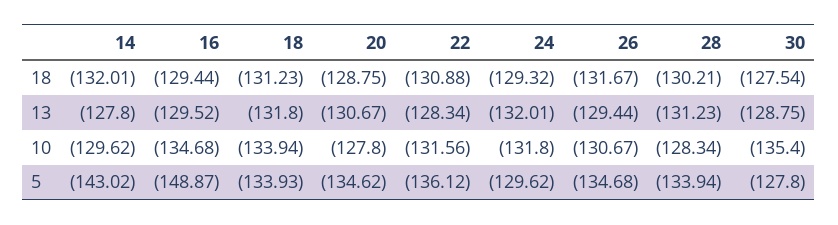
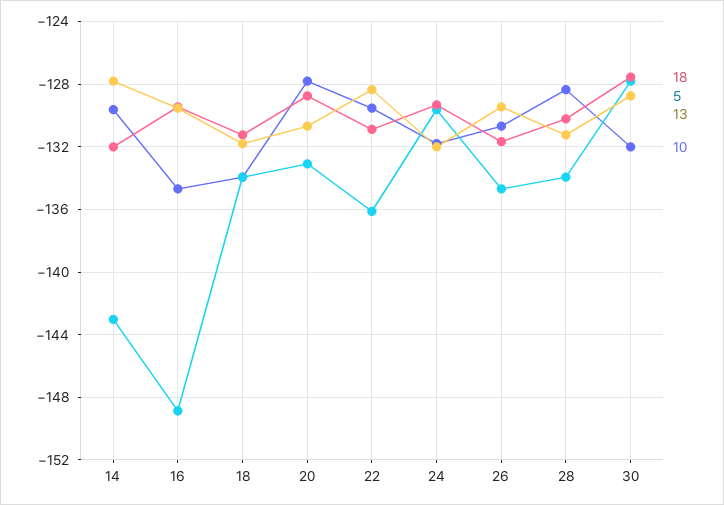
10, 22: -131.56 -> -129.5
10, 30: -135.4 -> -132
5, 20: -134.62 -> -133

